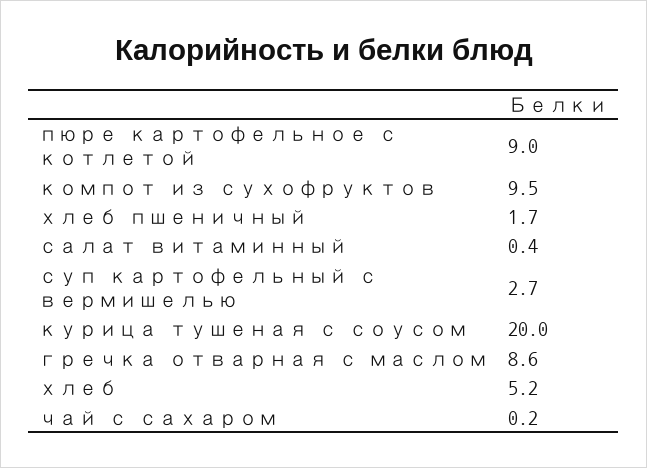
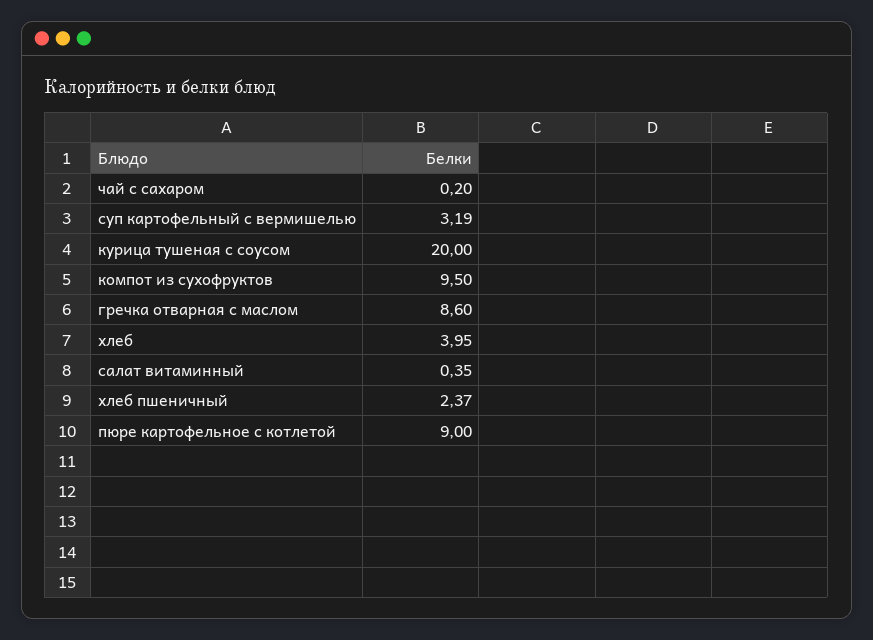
хлеб пшеничный: 1.7 -> 2.37
суп картофельный с вермишелью: 2.7 -> 3.19
хлеб: 5.2 -> 3.95

